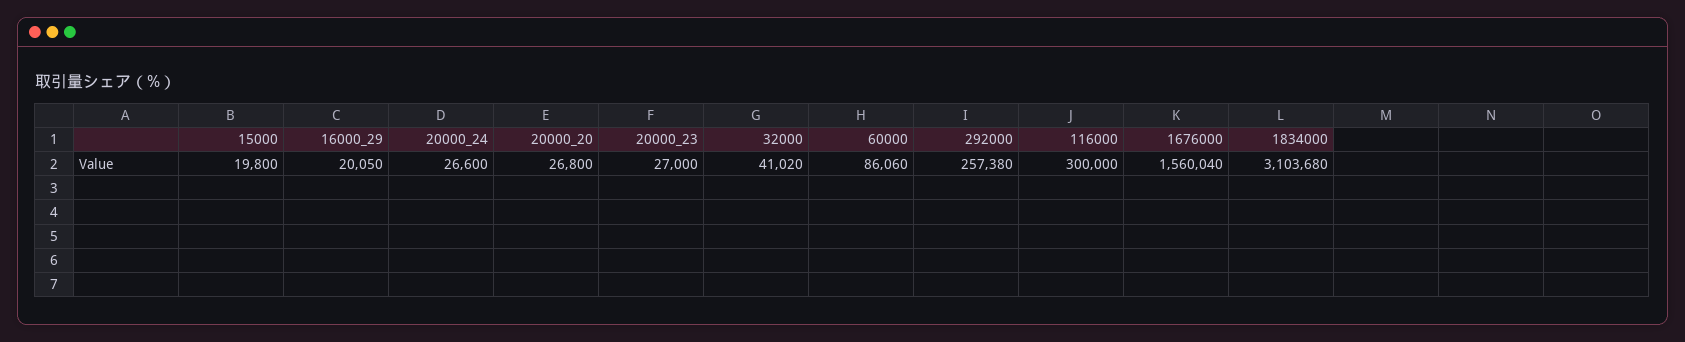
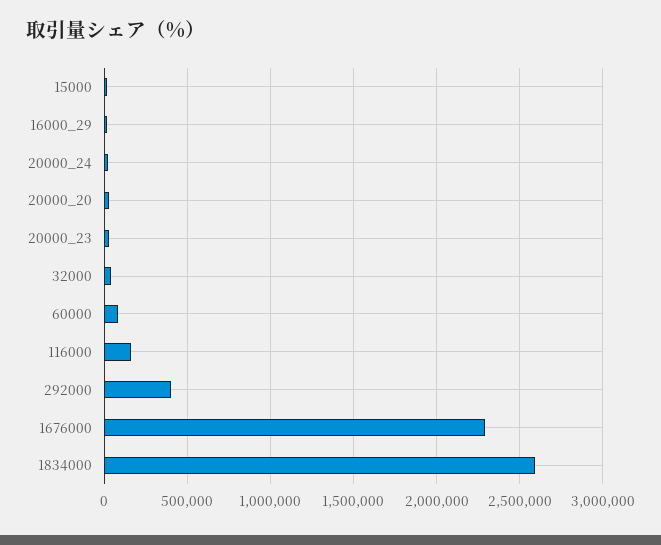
292000: 257380 -> 400000
116000: 300000 -> 150000
1676000: 1560040 -> 2300000
1834000: 3103680 -> 2600000

